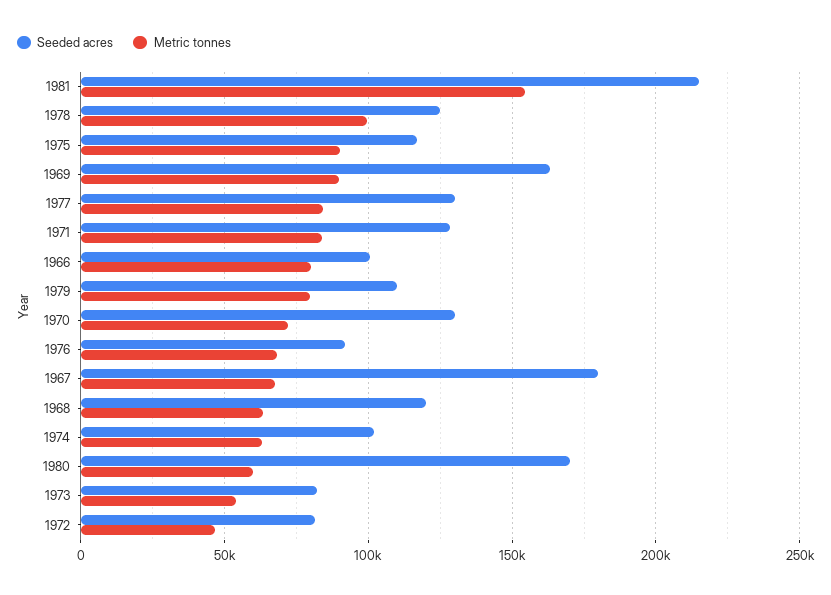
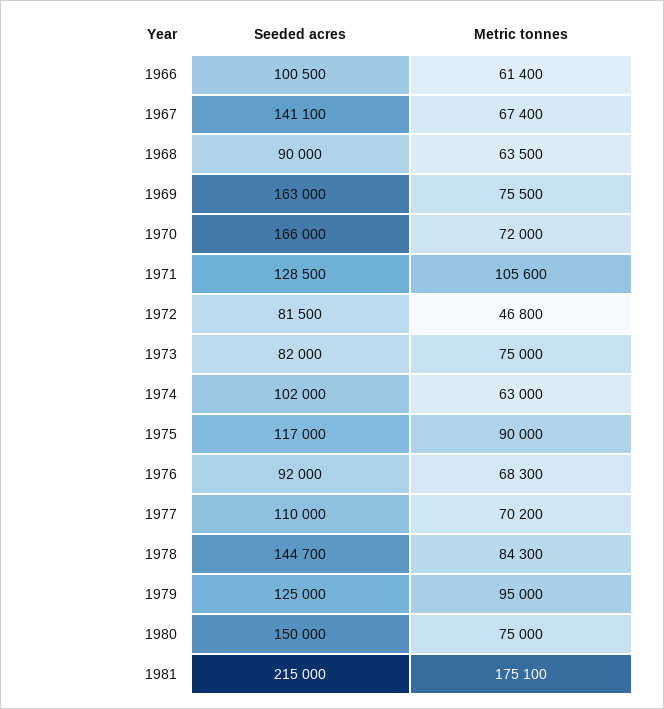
Metric tonnes, 1981: 155000 -> 175100
Seeded acres, 1978: 125000 -> 144700
Metric tonnes, 1978: 100000 -> 84300
Metric tonnes, 1969: 90000 -> 75500
Seeded acres, 1977: 130000 -> 110000
Metric tonnes, 1977: 85000 -> 70200
Metric tonnes, 1971: 85000 -> 105600
Metric tonnes, 1966: 80000 -> 61400
Seeded acres, 1979: 110000 -> 125000
Metric tonnes, 1979: 80000 -> 95000
Seeded acres, 1970: 130000 -> 166000
Seeded acres, 1967: 180000 -> 141100
Seeded acres, 1968: 120000 -> 90000
Seeded acres, 1980: 170000 -> 150000
Metric tonnes, 1980: 60000 -> 75000
Metric tonnes, 1973: 55000 -> 75000

